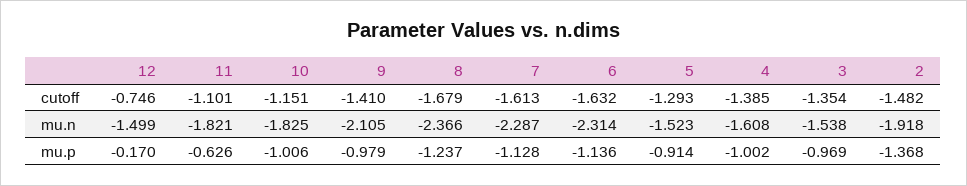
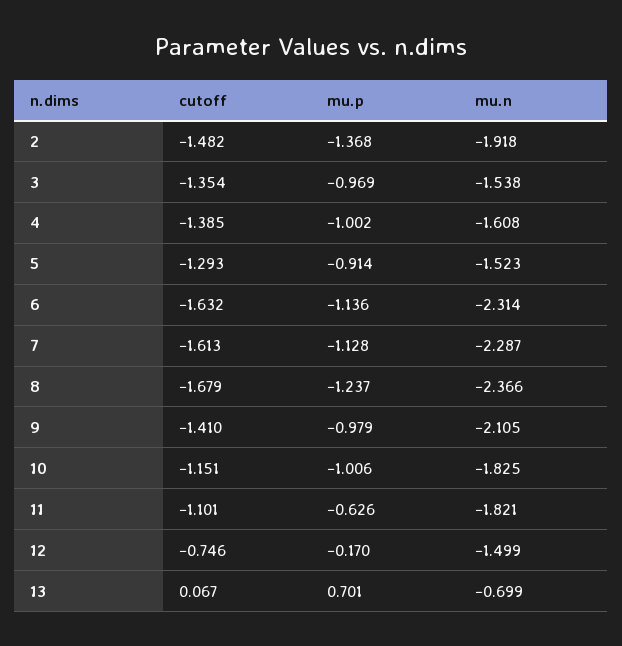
13, cutoff: none -> 0.067
13, mu.p: none -> 0.701
13, mu.n: none -> -0.699

